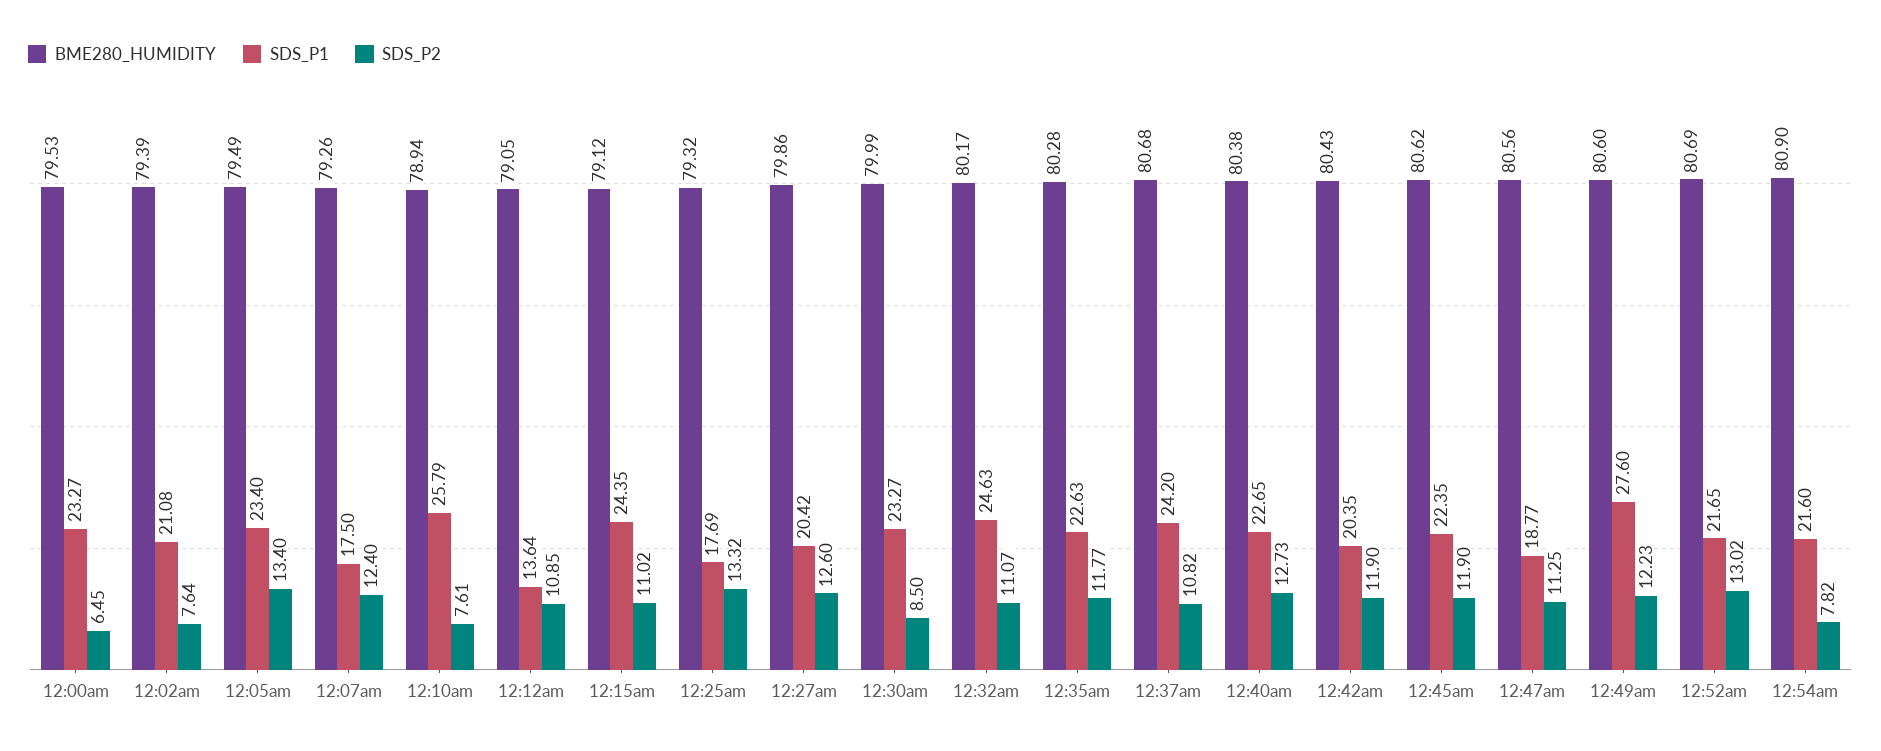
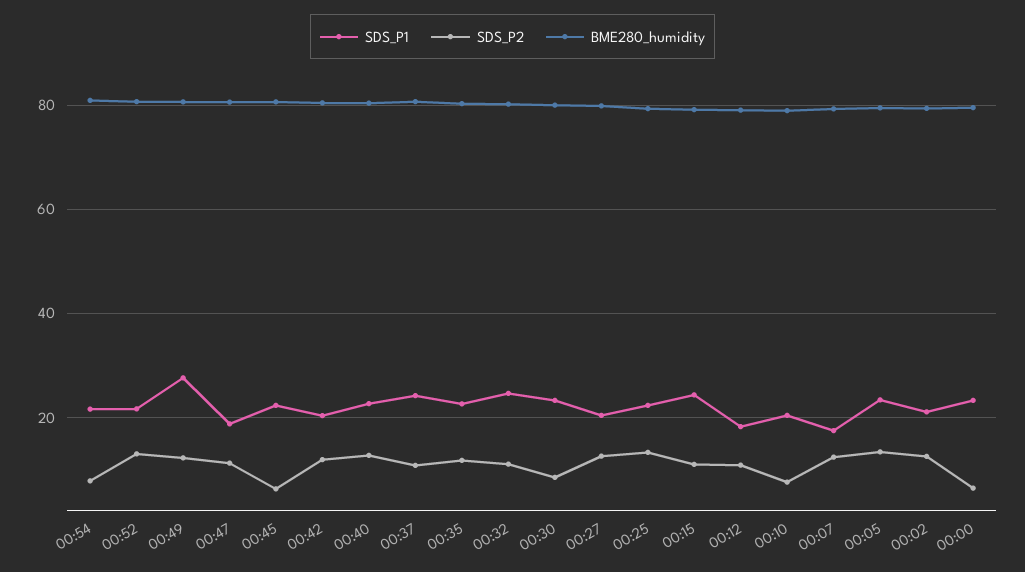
SDS_P2, 12:02am: 7.64 -> 12
SDS_P1, 12:10am: 25.79 -> 20
SDS_P1, 12:12am: 13.64 -> 18
SDS_P1, 12:25am: 17.69 -> 22
SDS_P2, 12:45am: 11.9 -> 6

